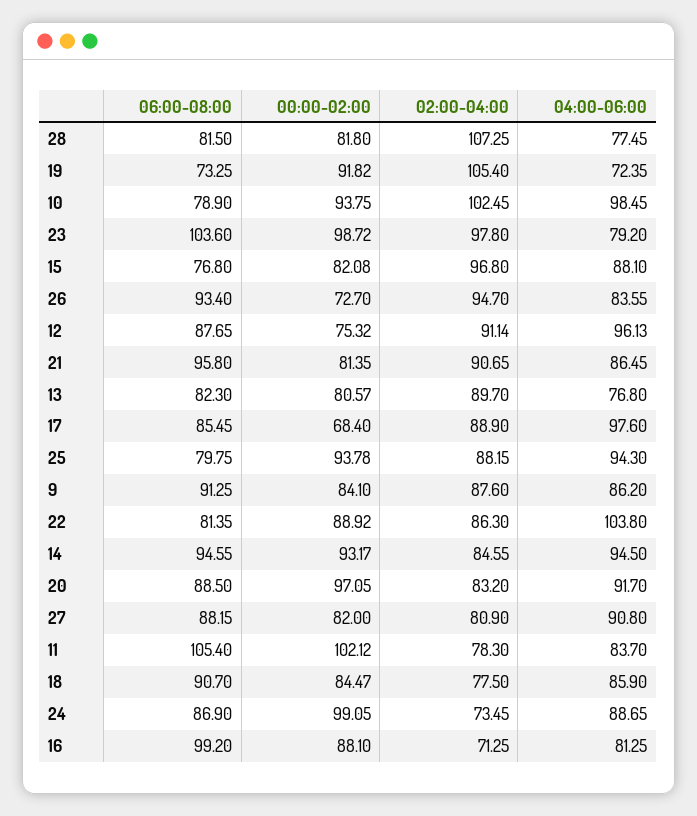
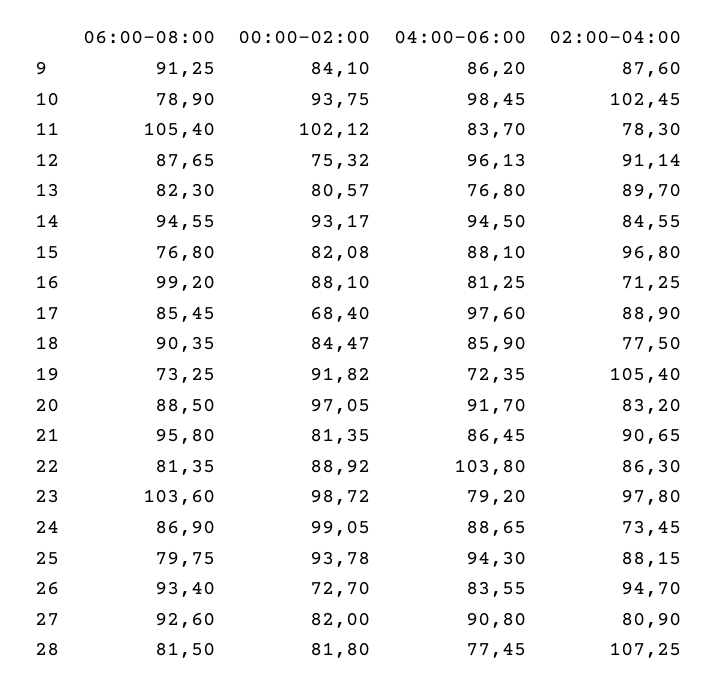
06:00-08:00, 27: 88.15 -> 92.6
06:00-08:00, 18: 90.7 -> 90.35

